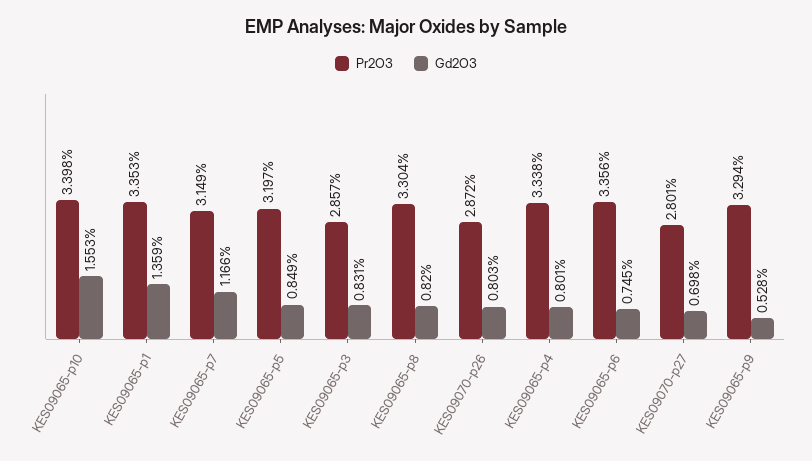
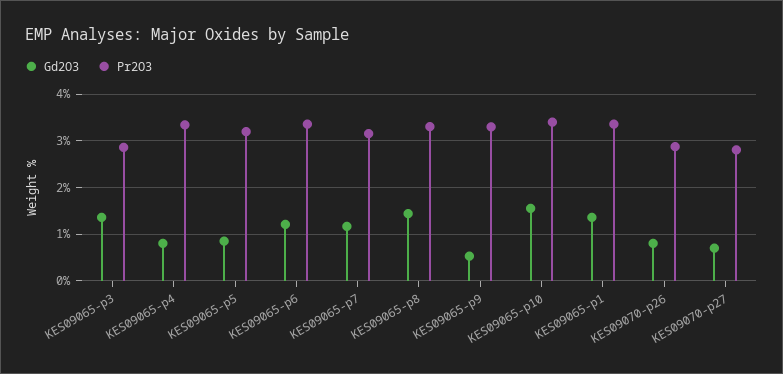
Gd2O3, KES09065-p3: 0.831 -> 1.4
Gd2O3, KES09065-p8: 0.82 -> 1.4
Gd2O3, KES09065-p6: 0.745 -> 1.2

